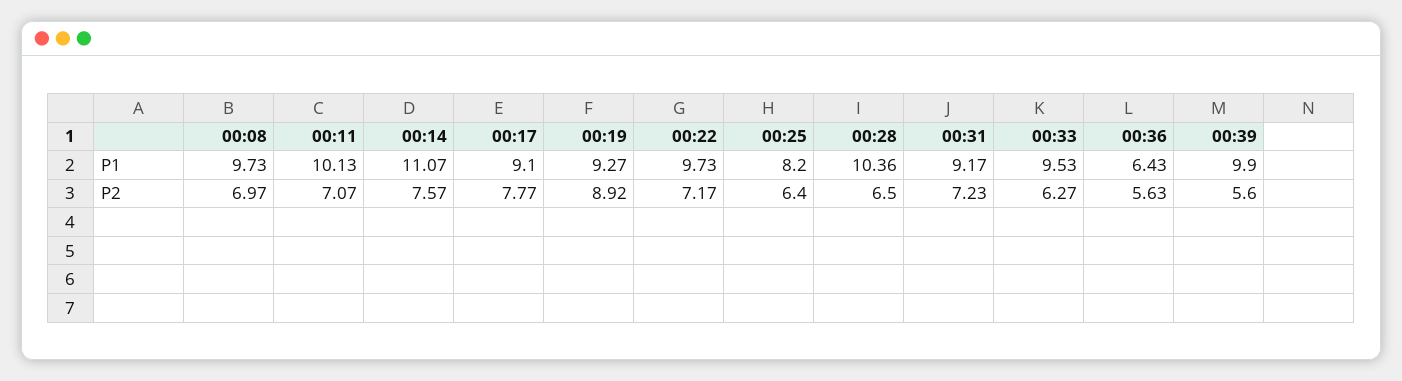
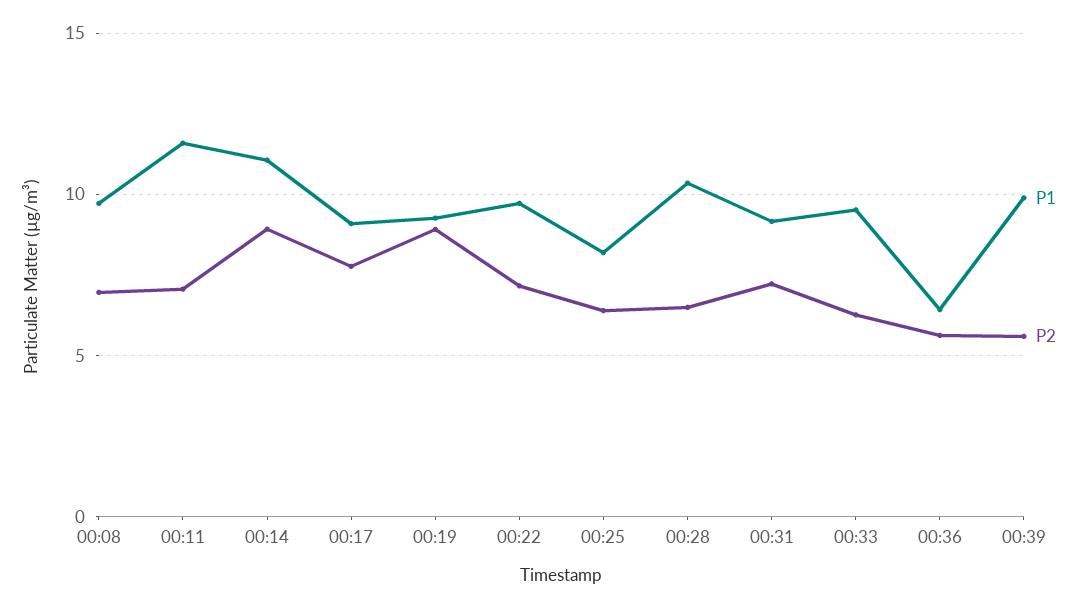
P1, 00:11: 10.13 -> 11.5
P2, 00:14: 7.57 -> 9

